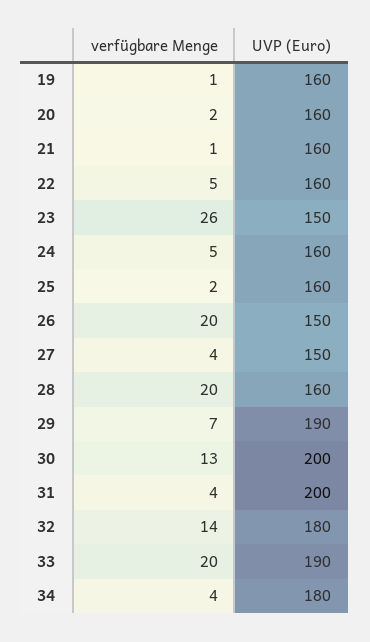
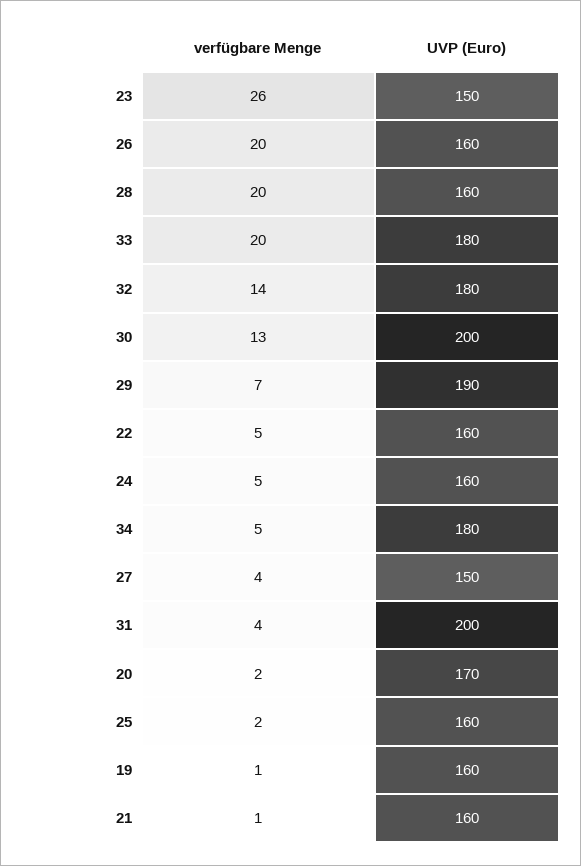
UVP (Euro), 20: 160 -> 170
UVP (Euro), 26: 150 -> 160
UVP (Euro), 33: 190 -> 180
verfügbare Menge, 34: 4 -> 5

